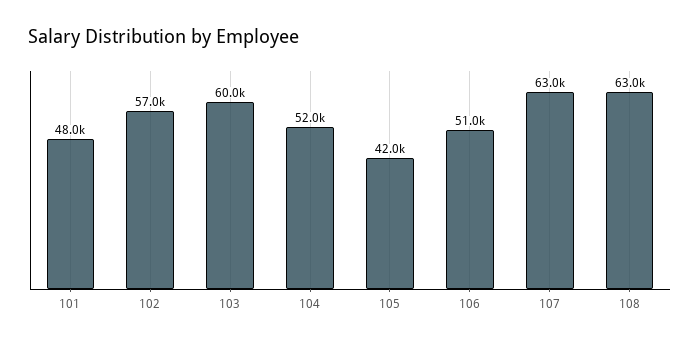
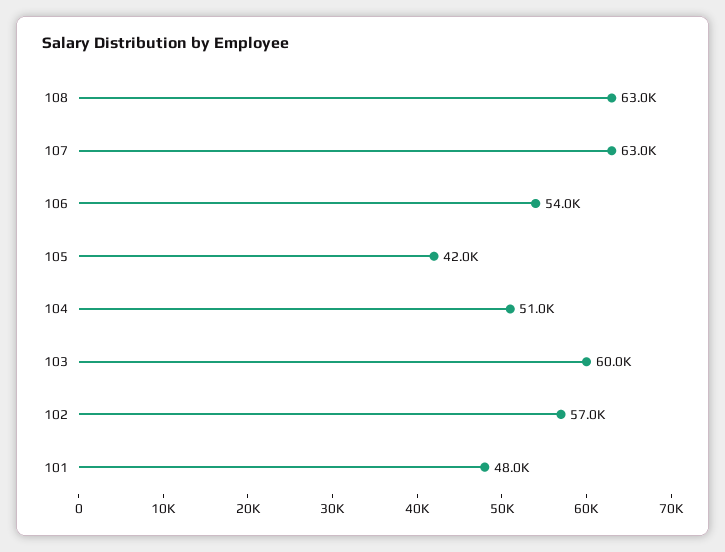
104: 52000 -> 51000
106: 51000 -> 54000

